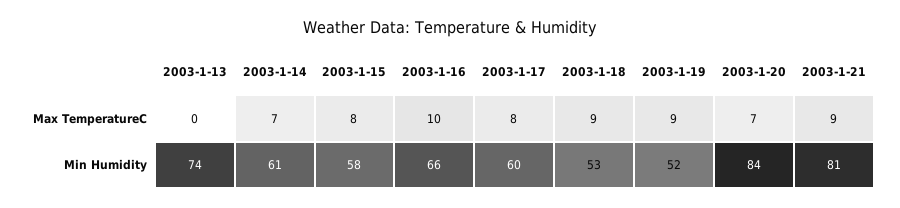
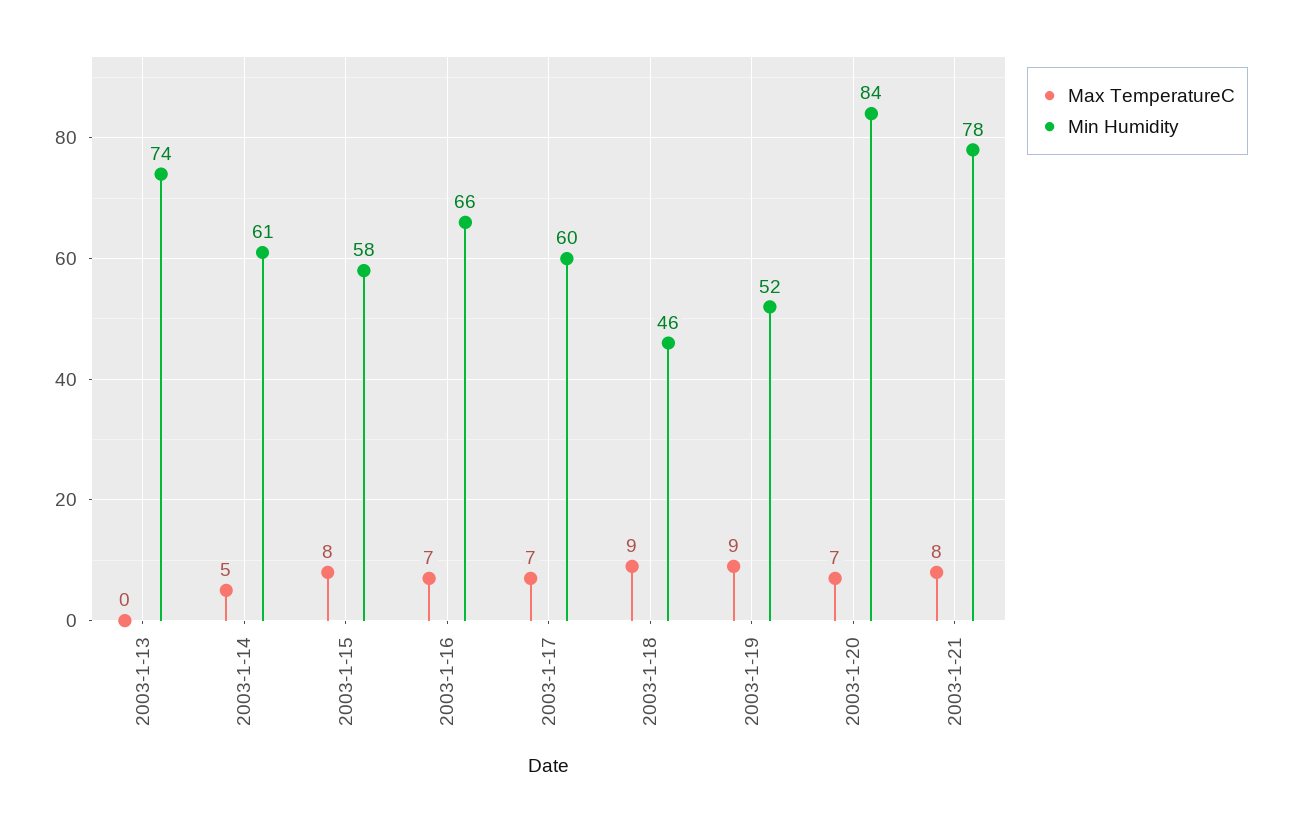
Max TemperatureC, 2003-1-14: 7 -> 5
Max TemperatureC, 2003-1-16: 10 -> 7
Max TemperatureC, 2003-1-17: 8 -> 7
Max TemperatureC, 2003-1-21: 9 -> 8
Min Humidity, 2003-1-18: 53 -> 46
Min Humidity, 2003-1-21: 81 -> 78

